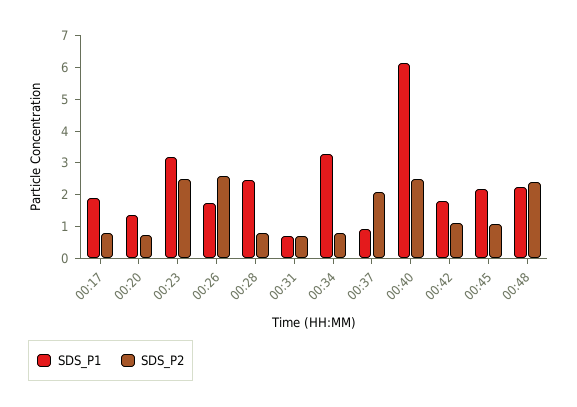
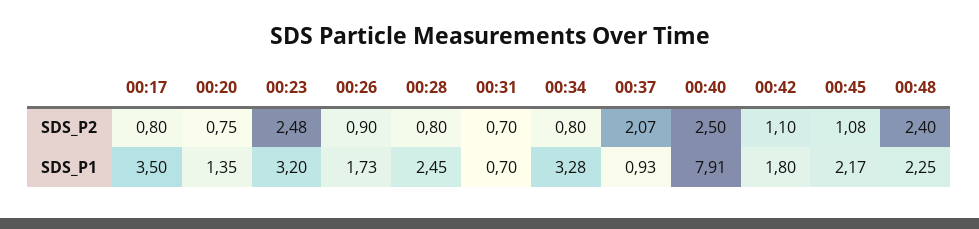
SDS_P1, 00:17: 2 -> 3.5
SDS_P2, 00:26: 2.5 -> 0.9
SDS_P1, 00:40: 6 -> 7.91

